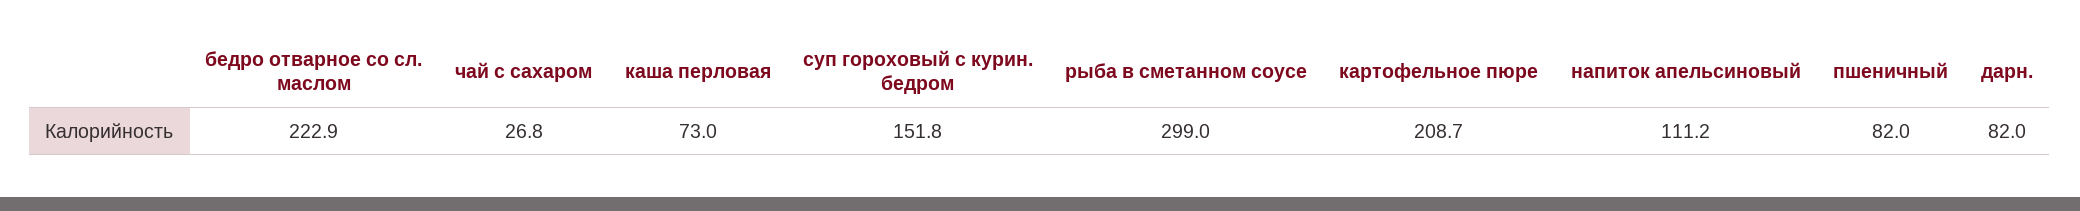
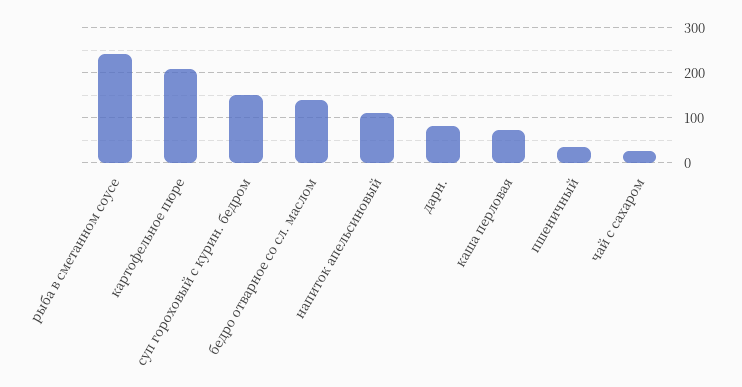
бедро отварное со сл. маслом: 222.9 -> 140
рыба в сметанном соусе: 299 -> 240
пшеничный: 82 -> 40

